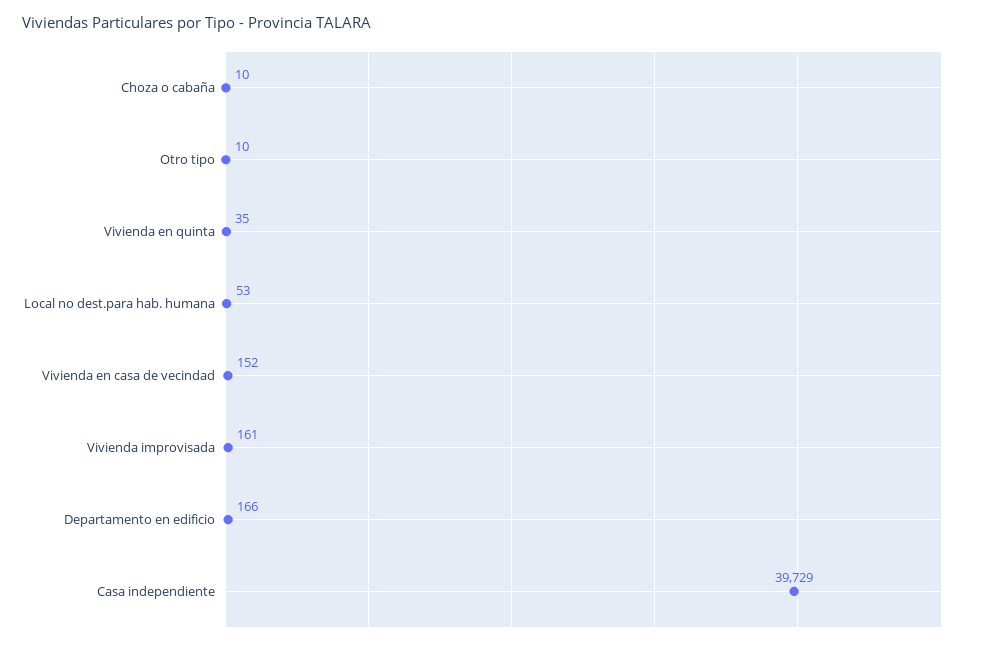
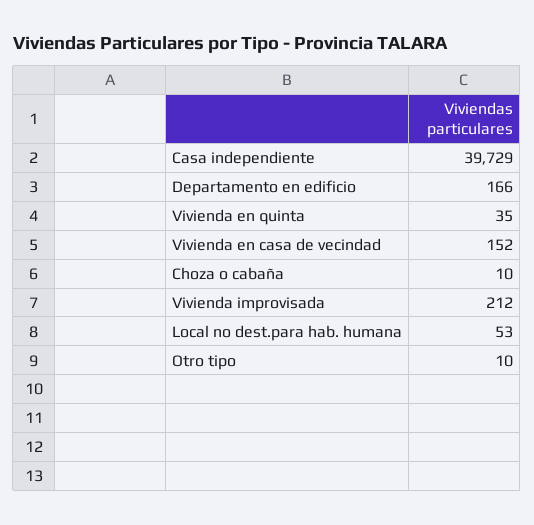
Vivienda improvisada: 161 -> 212

